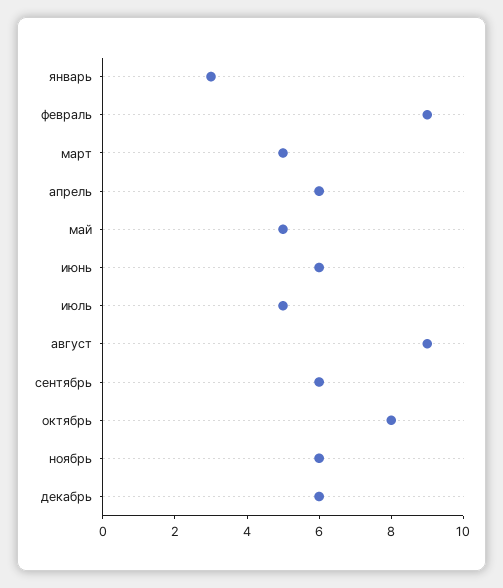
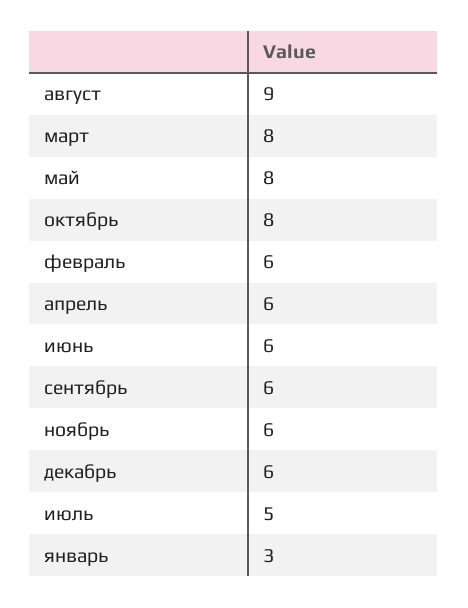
февраль: 9 -> 6
март: 5 -> 8
май: 5 -> 8

